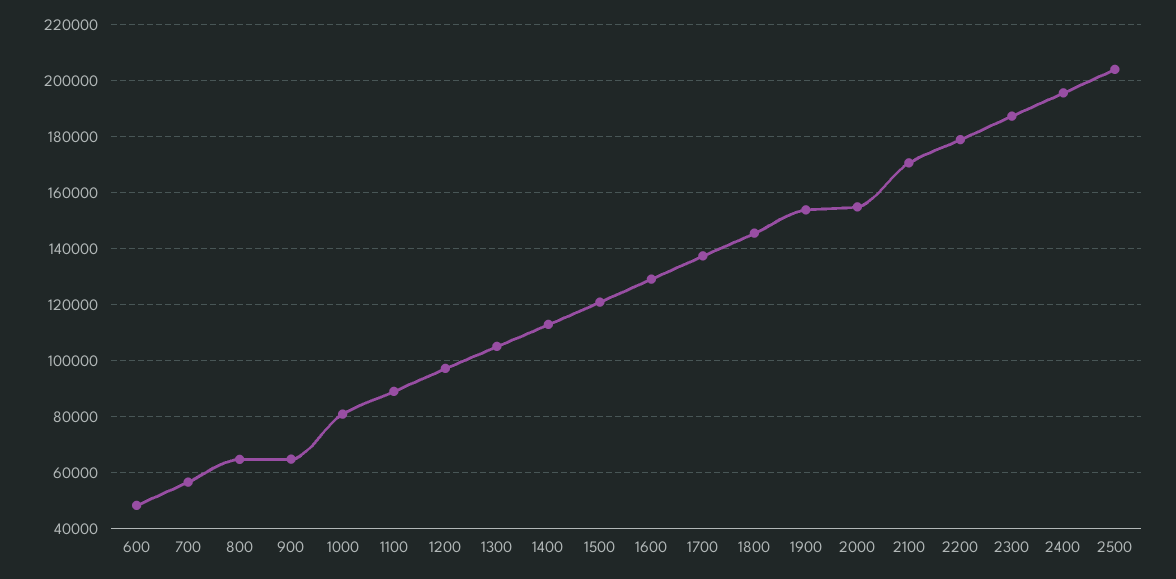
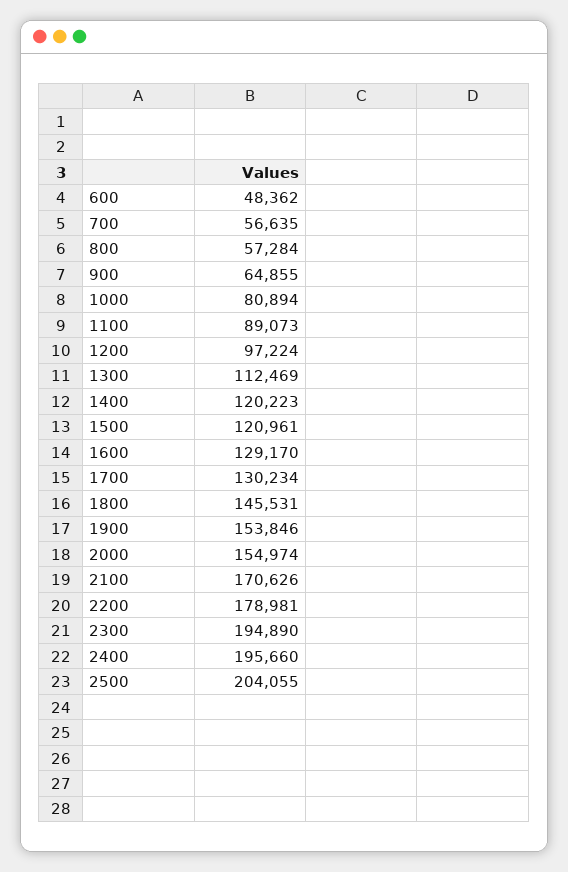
800: 65000 -> 57284
1300: 105000 -> 112469
1400: 112500 -> 120223
1700: 137500 -> 130234
2300: 187500 -> 194890

